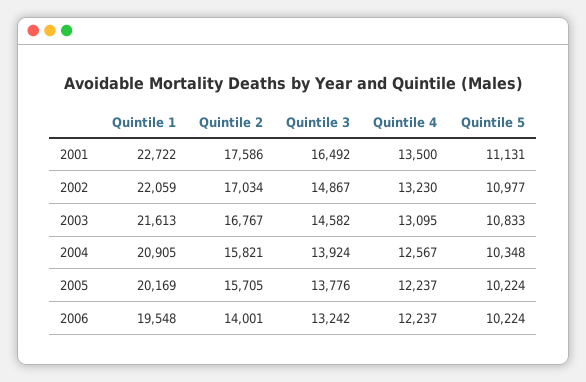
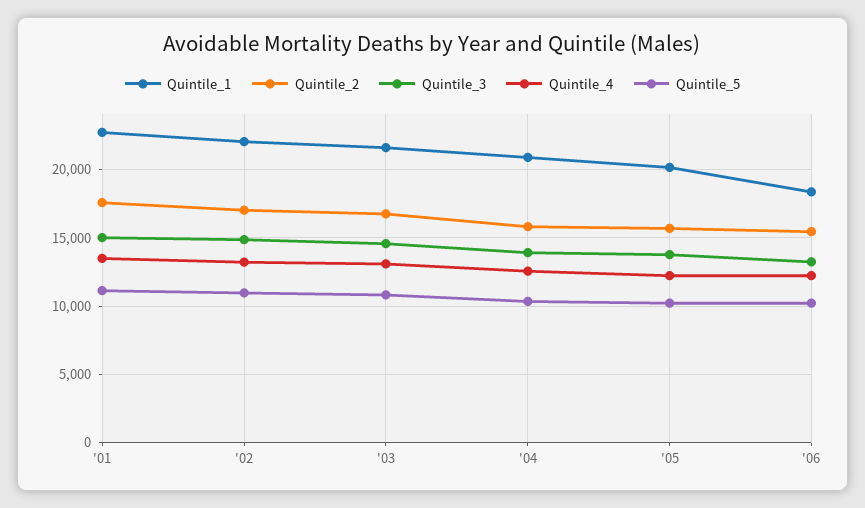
Quintile 3, 2001: 16492 -> 15000
Quintile 1, 2006: 19548 -> 18500
Quintile 2, 2006: 14001 -> 15500

